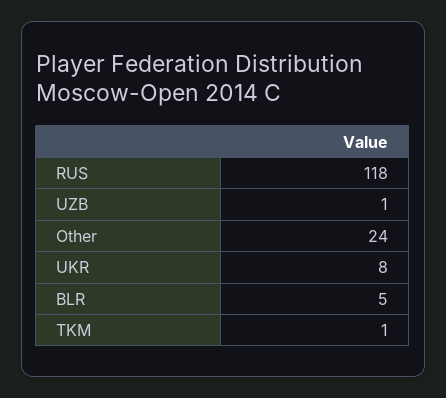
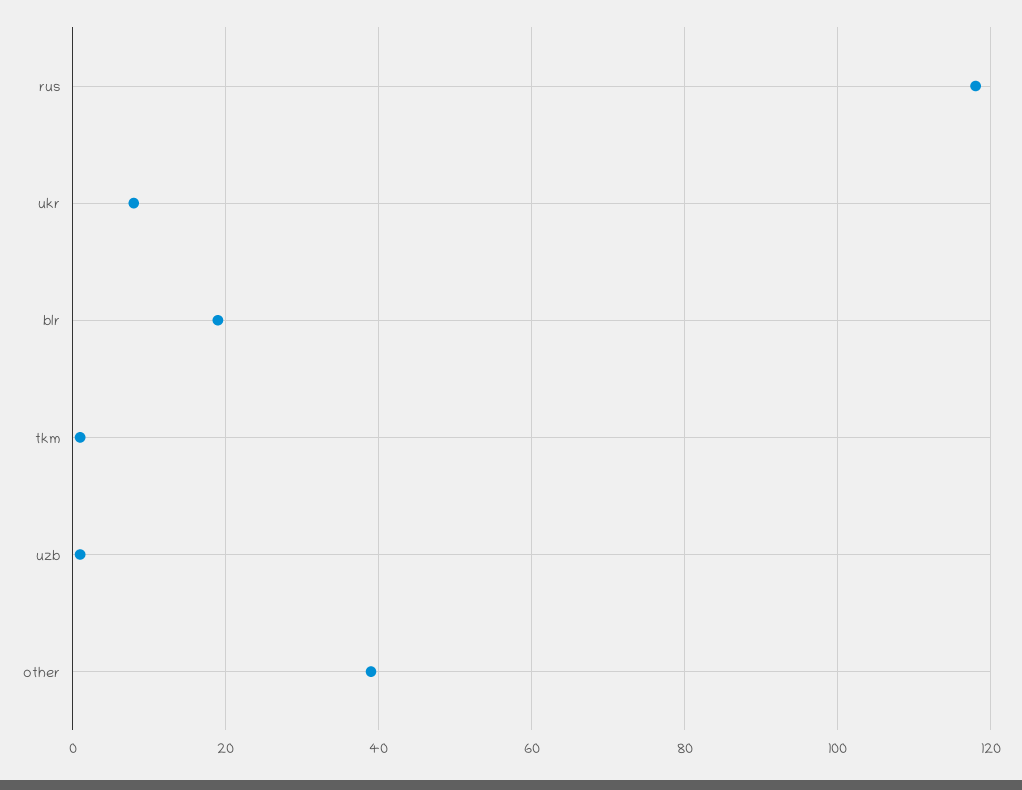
Other: 24 -> 40
BLR: 5 -> 20

